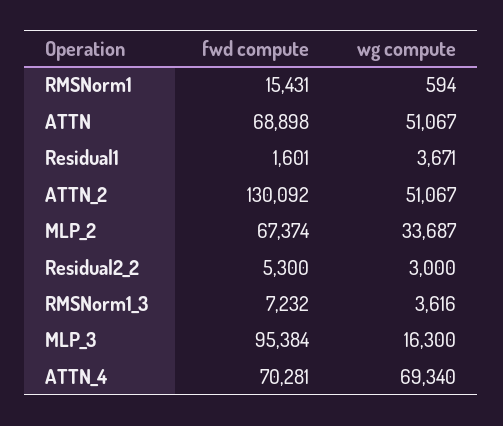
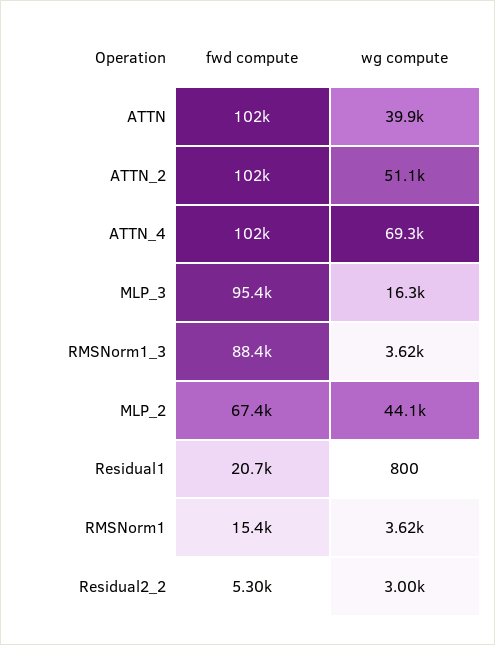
wg compute, RMSNorm1: 594 -> 3620
fwd compute, ATTN: 68898 -> 102000
wg compute, ATTN: 51067 -> 39900
fwd compute, Residual1: 1601 -> 20700
wg compute, Residual1: 3671 -> 800
fwd compute, ATTN_2: 130092 -> 102000
wg compute, MLP_2: 33687 -> 44100
fwd compute, RMSNorm1_3: 7232 -> 88400
fwd compute, ATTN_4: 70281 -> 102000

